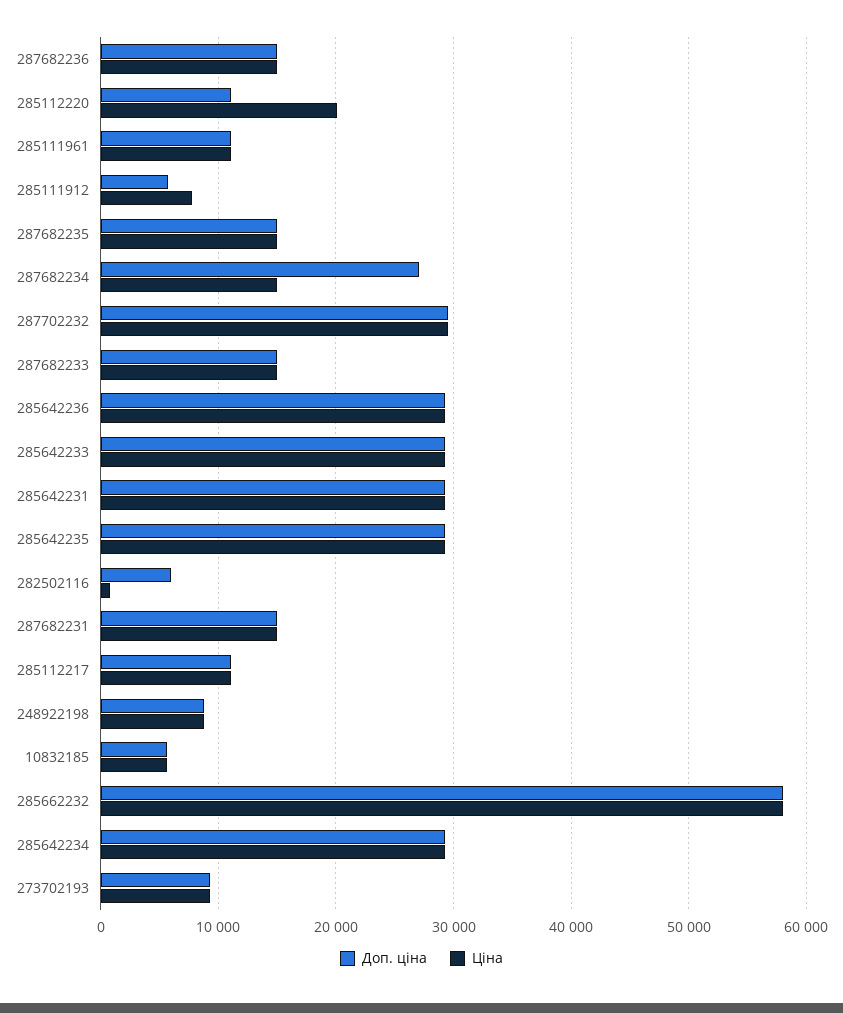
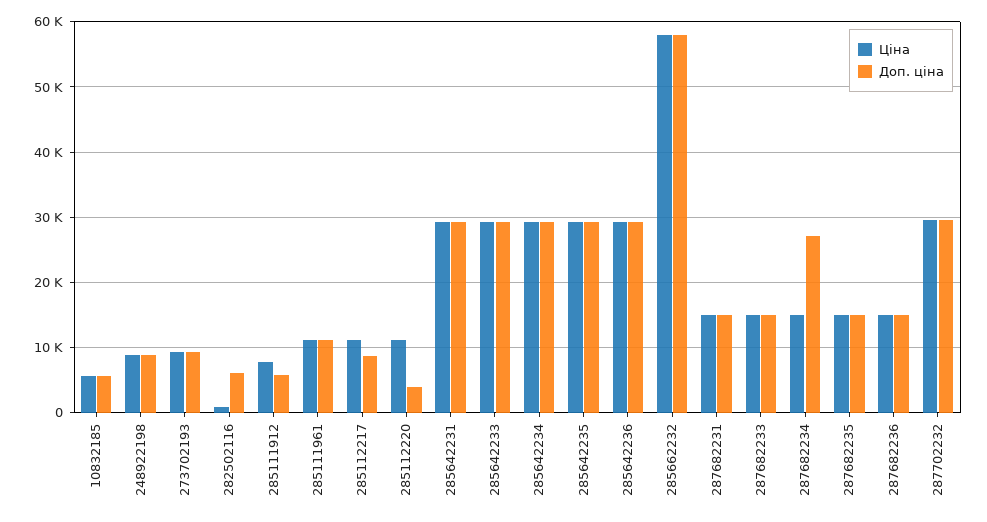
Доп. ціна, 285112220: 11000 -> 4000
Ціна, 285112220: 20000 -> 11000
Доп. ціна, 285112217: 11000 -> 9000

